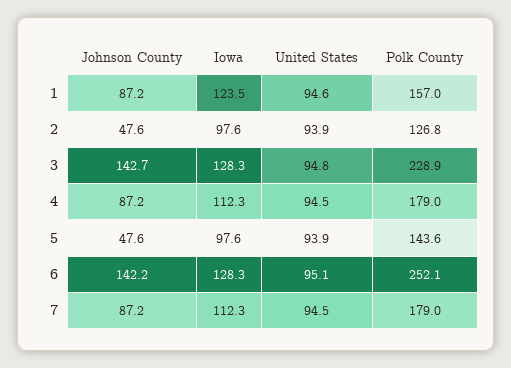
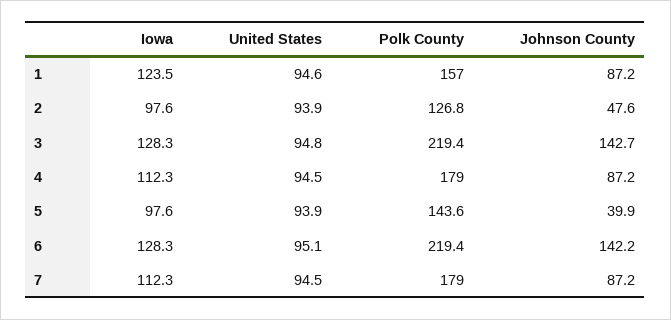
Polk County, 3: 228.9 -> 219.4
Johnson County, 5: 47.6 -> 39.9
Polk County, 6: 252.1 -> 219.4

